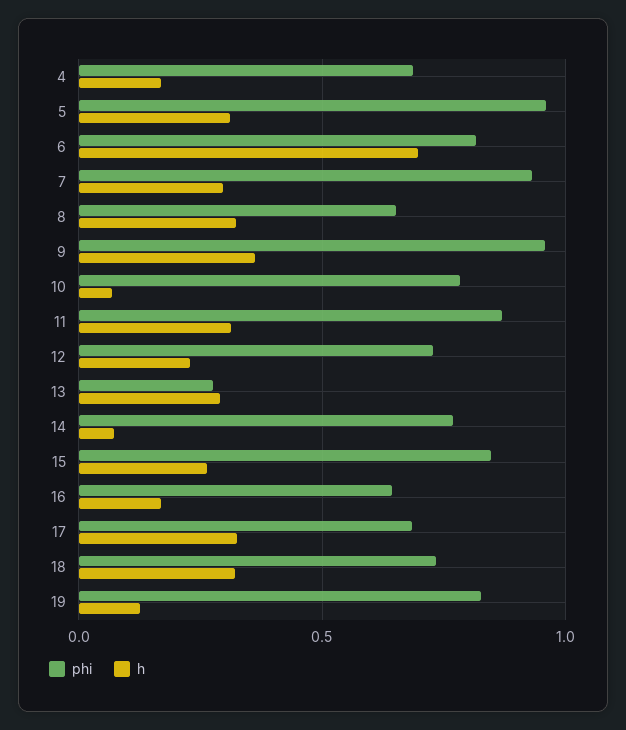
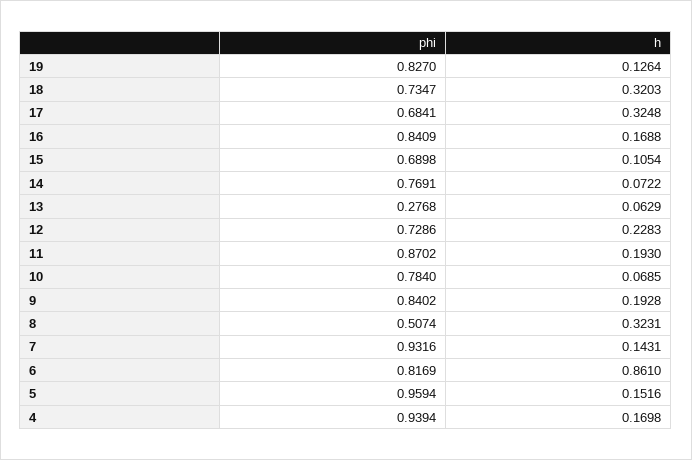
phi, 4: 0.7 -> 0.9394
h, 5: 0.3 -> 0.1516
h, 6: 0.7 -> 0.861
h, 7: 0.3 -> 0.1431
phi, 8: 0.65 -> 0.5074
phi, 9: 0.95 -> 0.8402
h, 9: 0.35 -> 0.1928
h, 11: 0.3 -> 0.193
h, 13: 0.3 -> 0.0629
phi, 15: 0.85 -> 0.6898
h, 15: 0.25 -> 0.1054
phi, 16: 0.65 -> 0.8409

